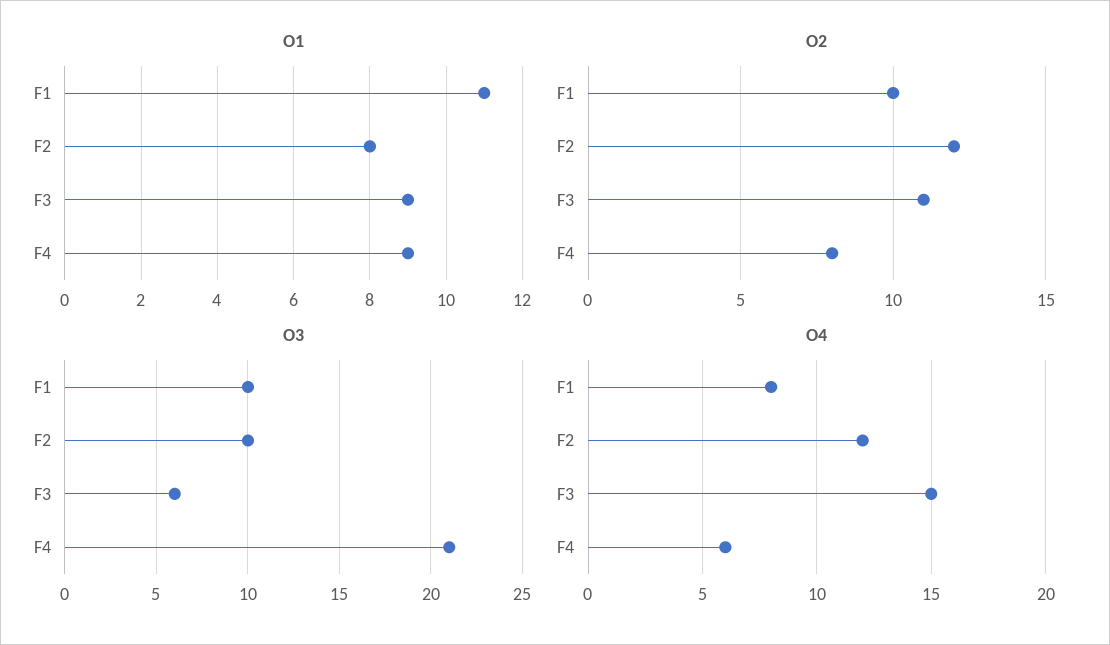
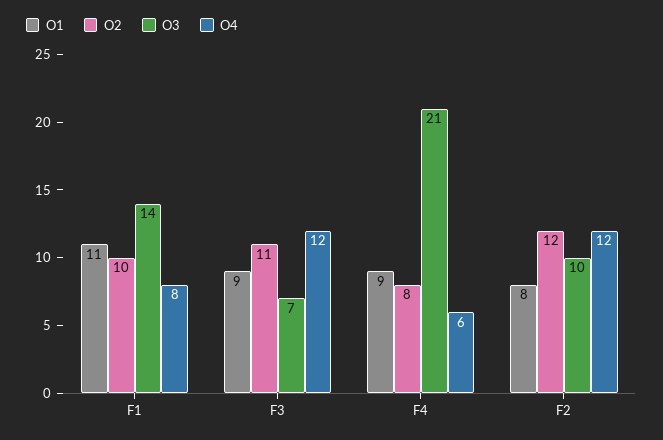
O3, F1: 10 -> 14
O3, F3: 6 -> 7
O4, F3: 15 -> 12

